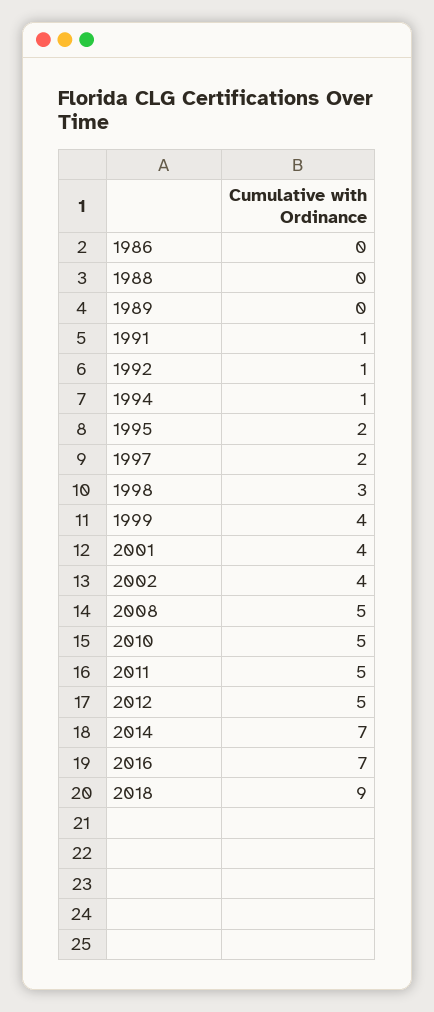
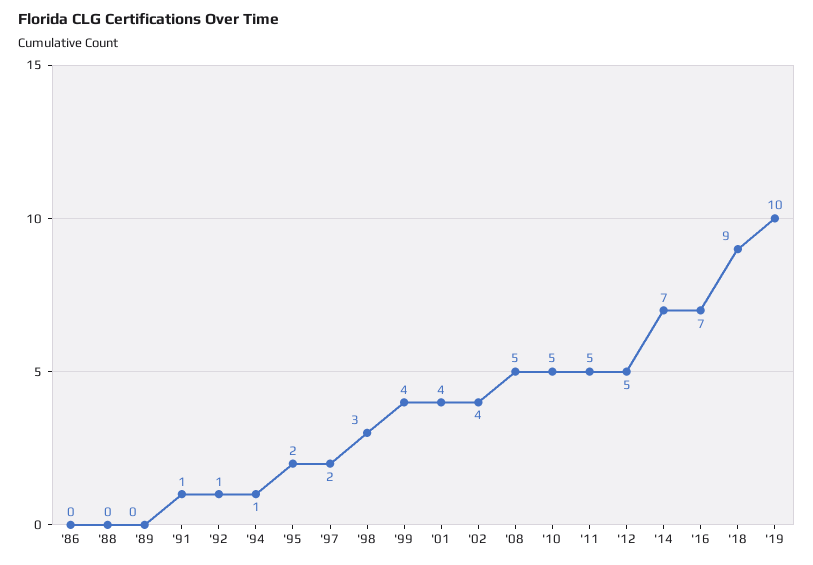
'19: none -> 10

